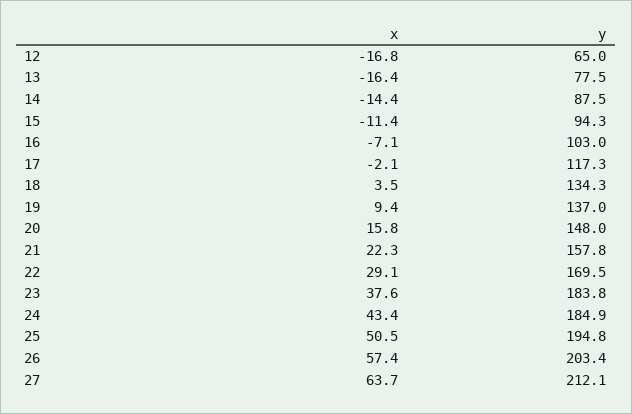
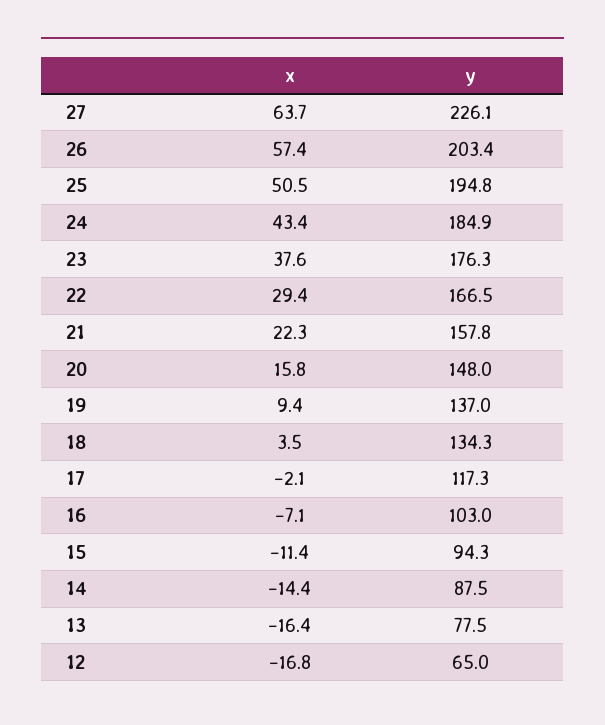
x, 22: 29.1 -> 29.4
y, 22: 169.5 -> 166.5
y, 23: 183.8 -> 176.3
y, 27: 212.1 -> 226.1

